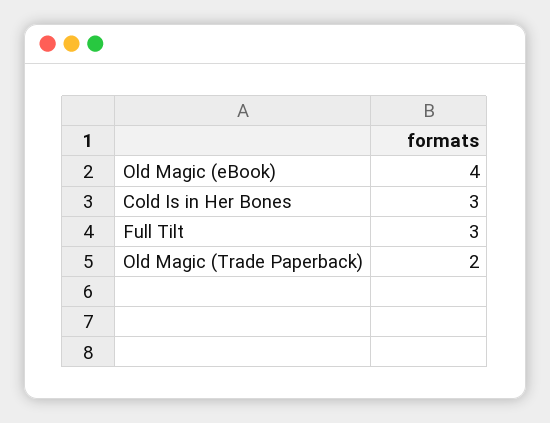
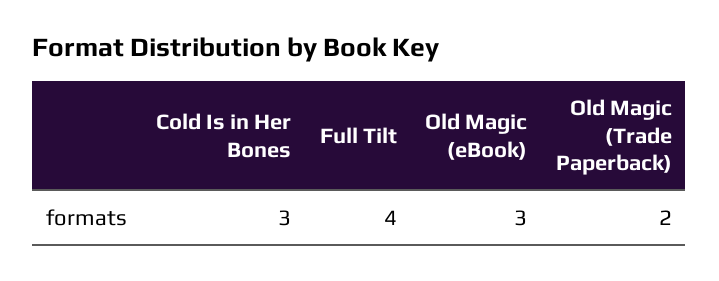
Old Magic (eBook): 4 -> 3
Full Tilt: 3 -> 4

